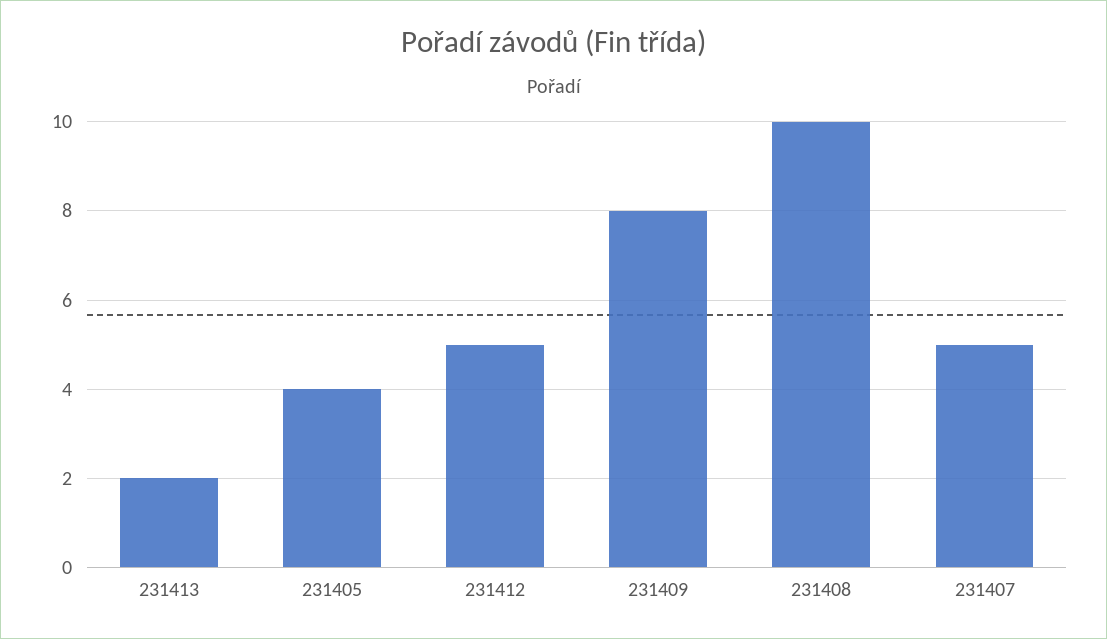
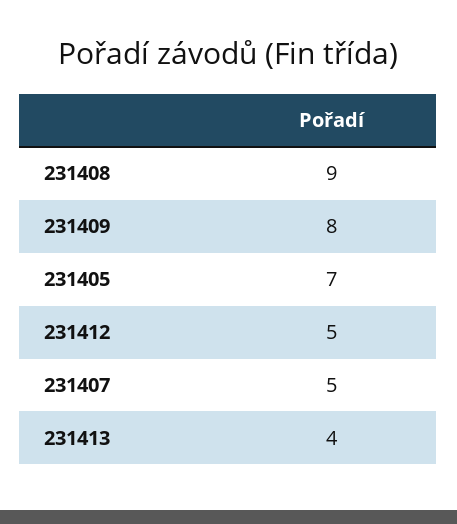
231413: 2 -> 4
231405: 4 -> 7
231408: 10 -> 9

